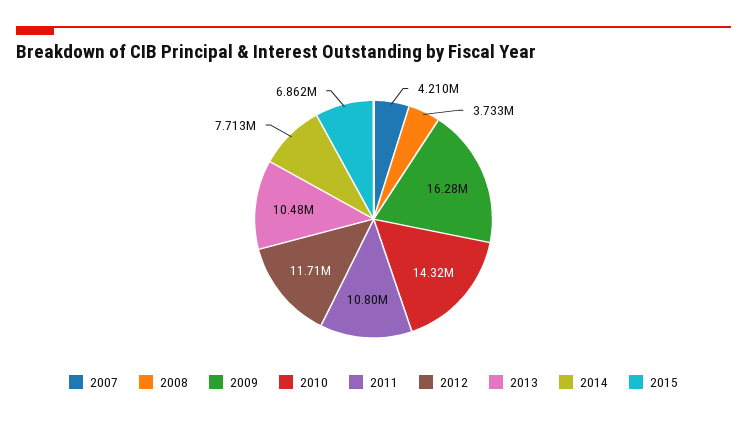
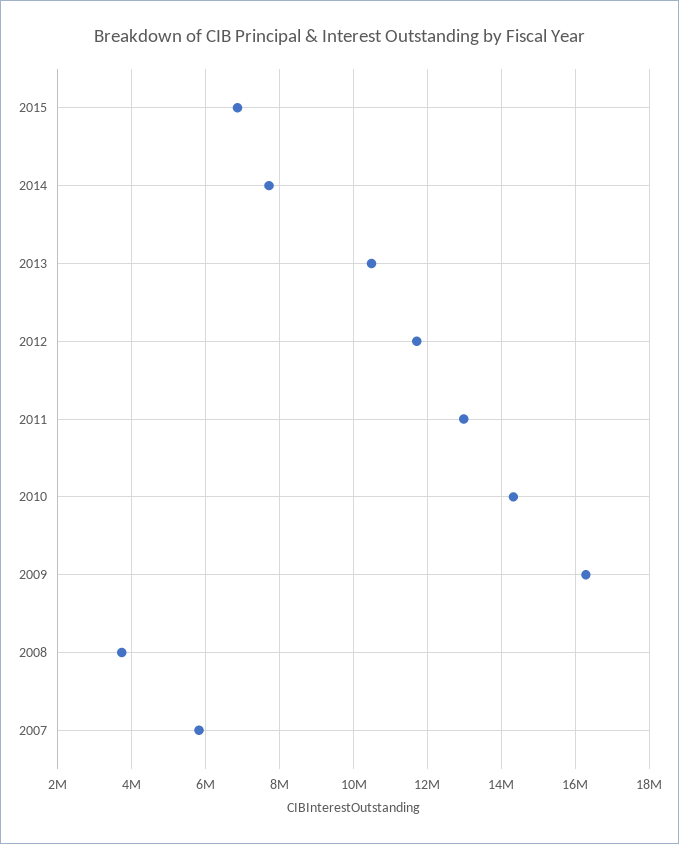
2007: 4210000 -> 5800000
2011: 10800000 -> 13000000

